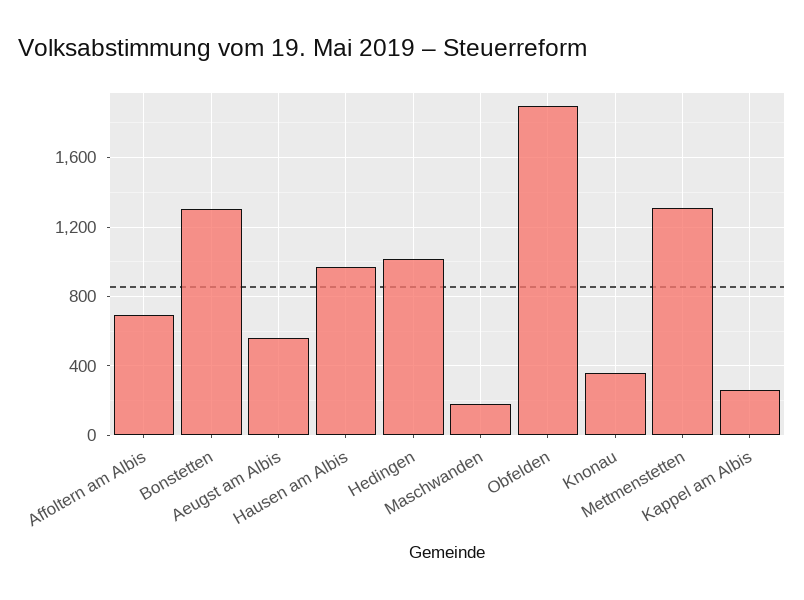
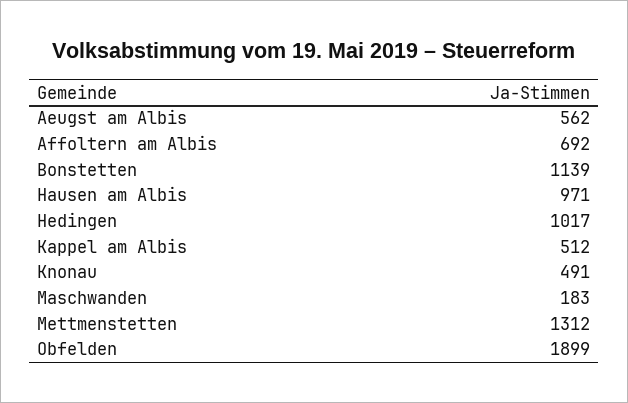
Bonstetten: 1300 -> 1139
Knonau: 350 -> 491
Kappel am Albis: 250 -> 512

